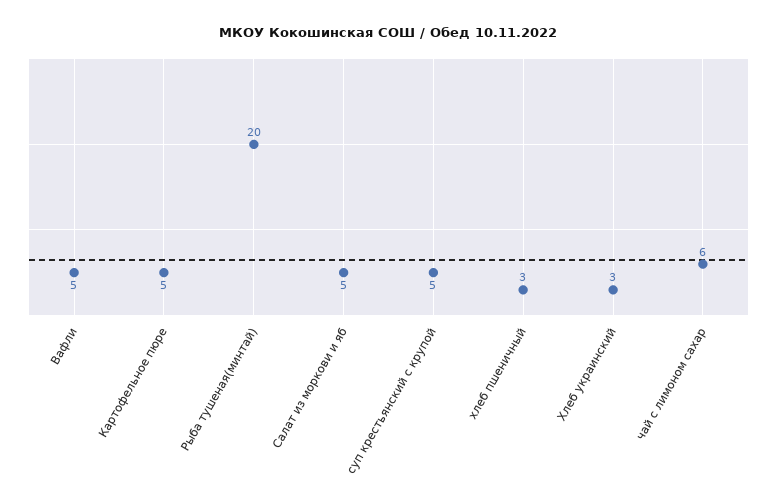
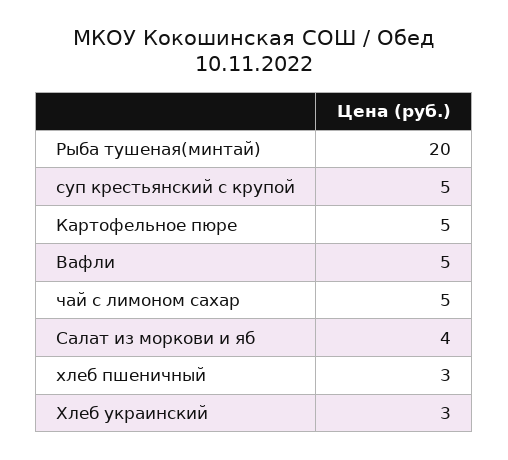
Салат из моркови и яб: 5 -> 4
чай с лимоном сахар: 6 -> 5

